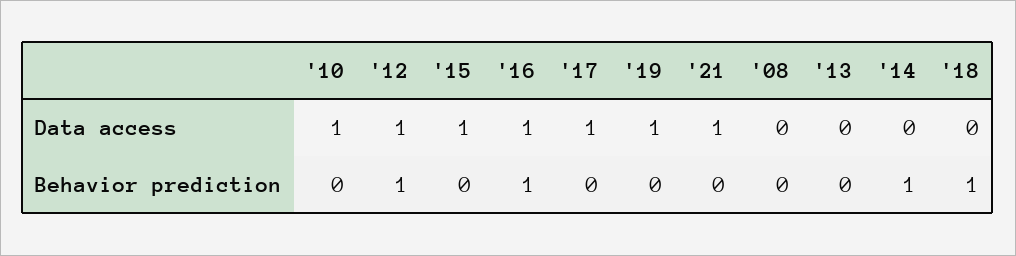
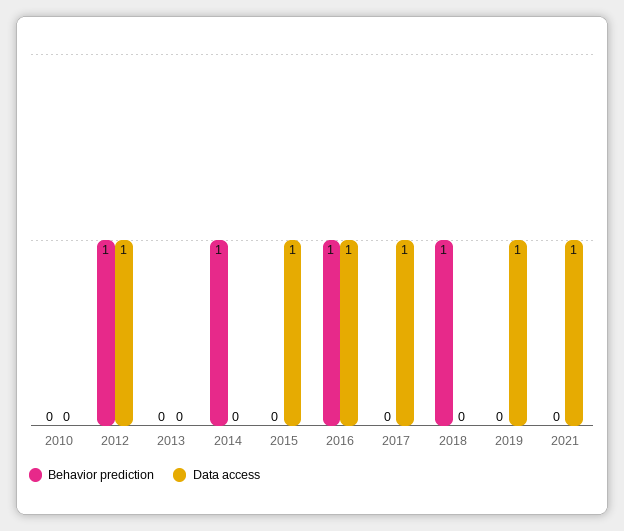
Data access, '10: 1 -> 0
Data access, '08: 0 -> none
Behavior prediction, '08: 0 -> none

